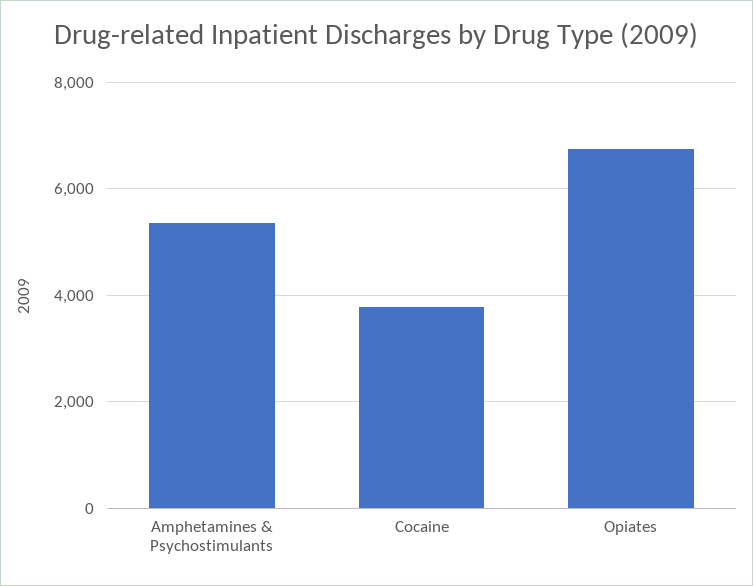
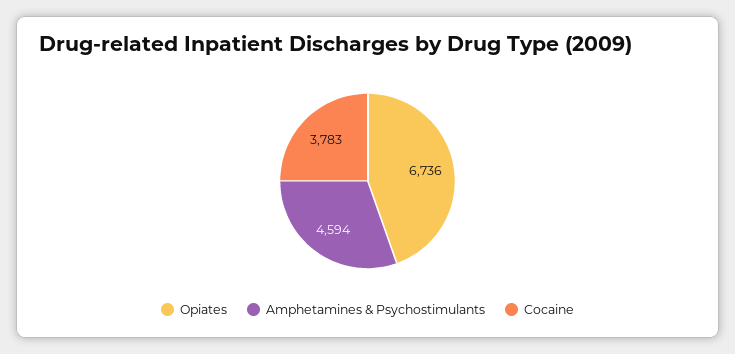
Amphetamines & Psychostimulants: 5400 -> 4594

